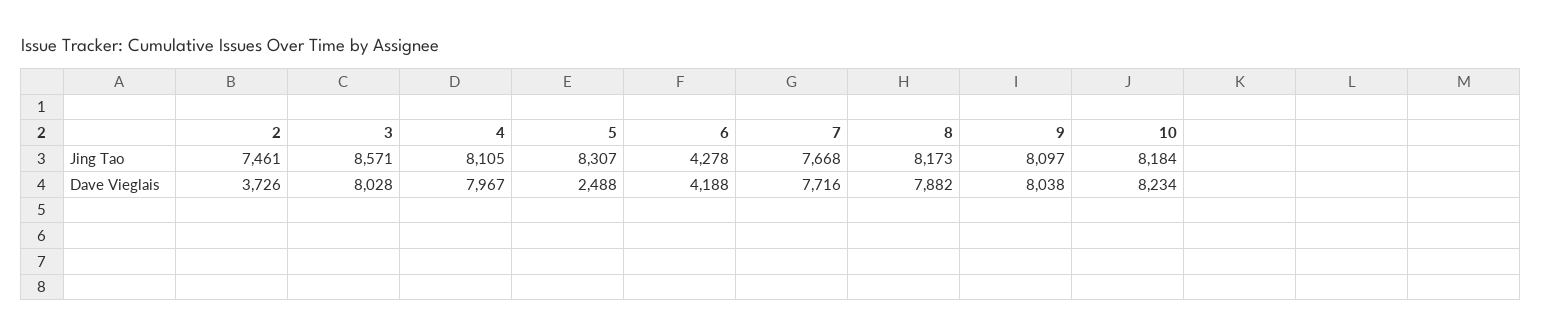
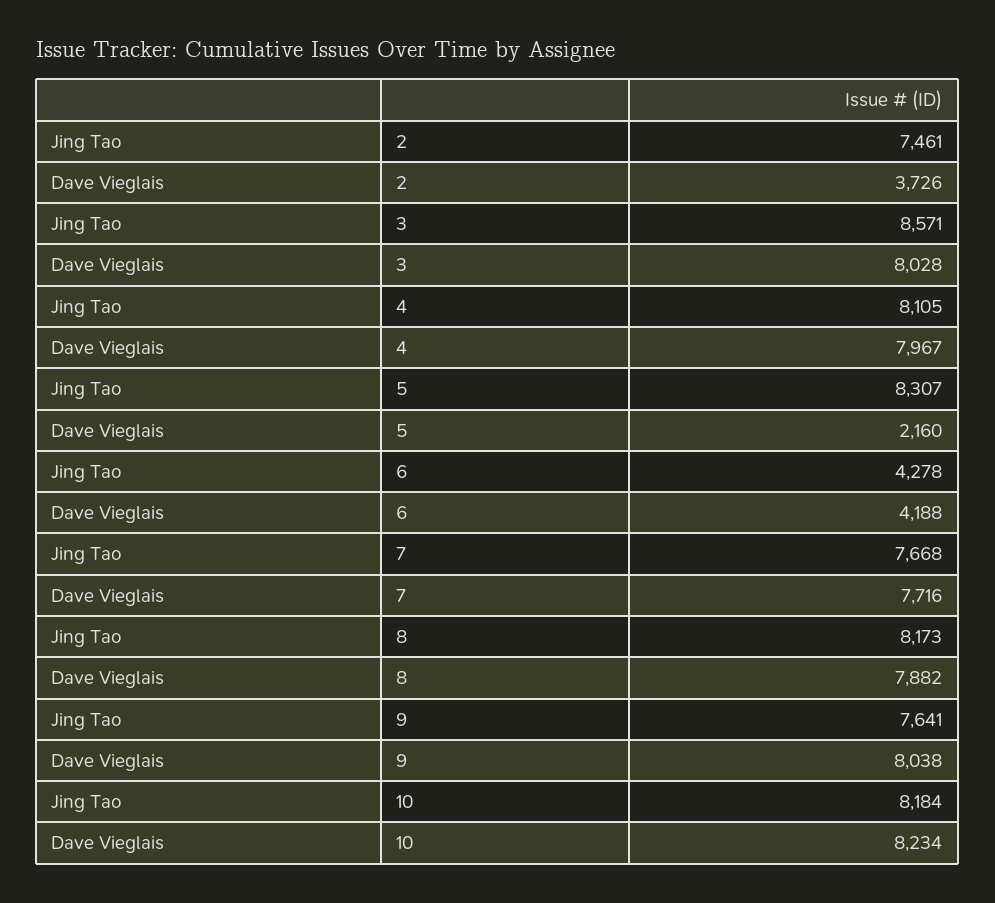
9, Jing Tao: 8097 -> 7641
5, Dave Vieglais: 2488 -> 2160

